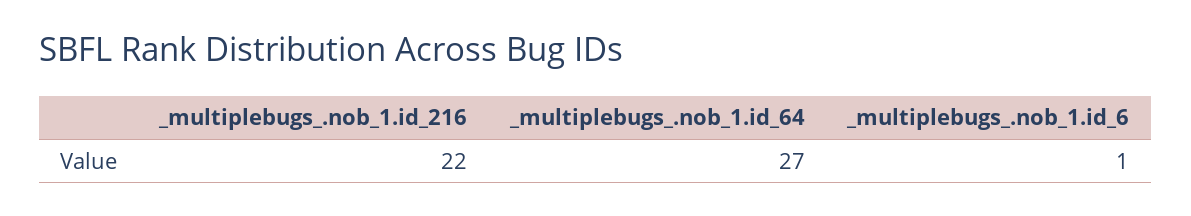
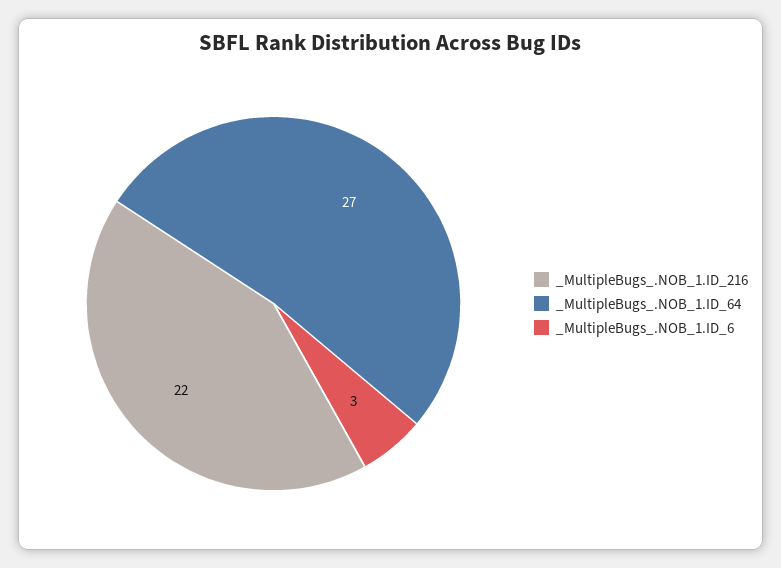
_multiplebugs_.nob_1.id_6: 1 -> 3

